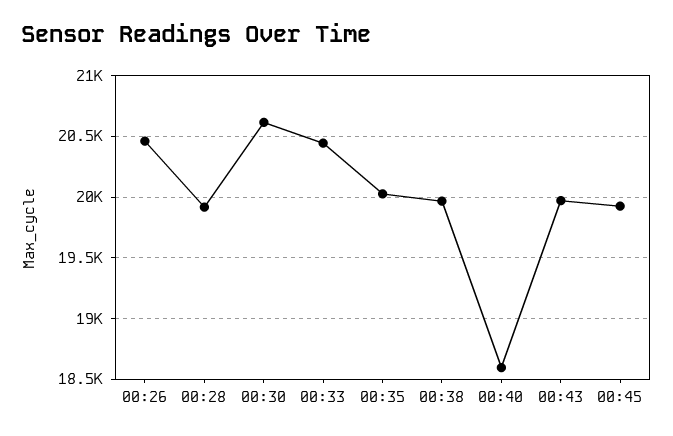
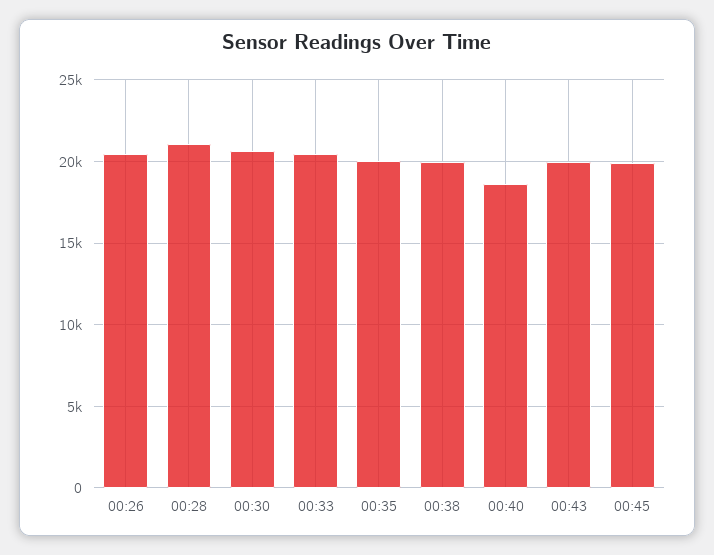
00:28: 19900 -> 21000

